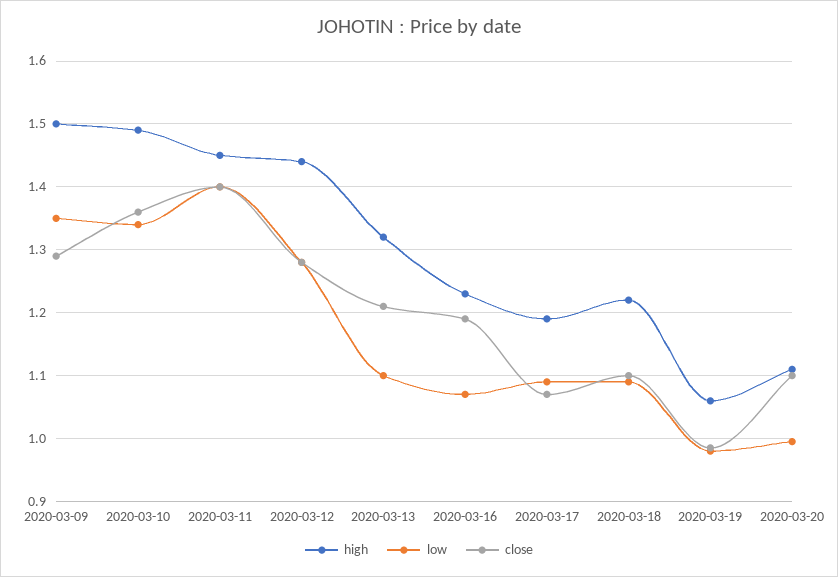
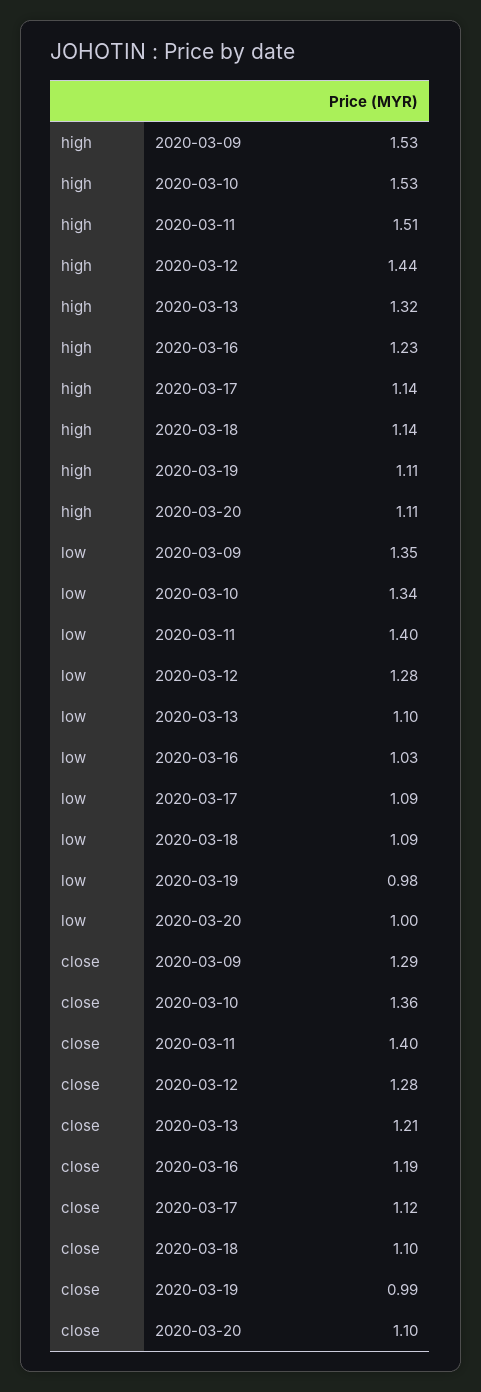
high, 2020-03-09: 1.5 -> 1.53
high, 2020-03-10: 1.49 -> 1.53
high, 2020-03-11: 1.45 -> 1.51
low, 2020-03-16: 1.07 -> 1.03
high, 2020-03-17: 1.19 -> 1.14
close, 2020-03-17: 1.07 -> 1.12
high, 2020-03-18: 1.22 -> 1.14
high, 2020-03-19: 1.06 -> 1.11

